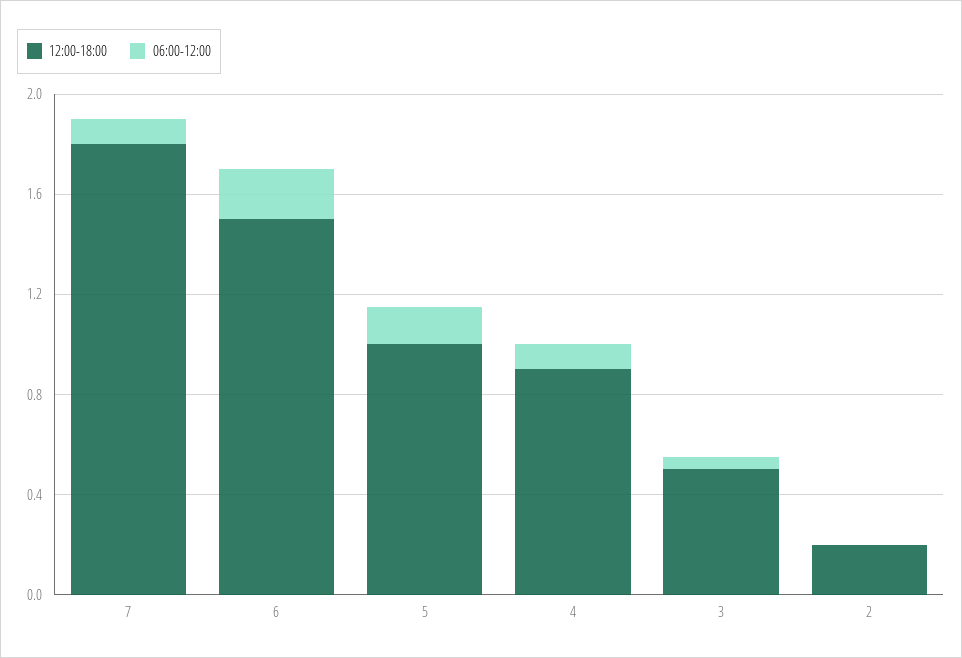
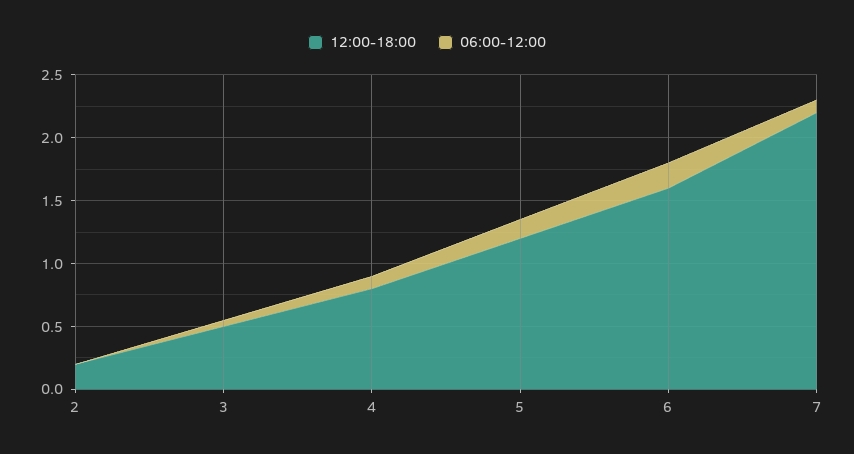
12:00-18:00, 7: 1.8 -> 2.2
12:00-18:00, 6: 1.5 -> 1.6
12:00-18:00, 5: 1 -> 1.2
12:00-18:00, 4: 0.9 -> 0.8

